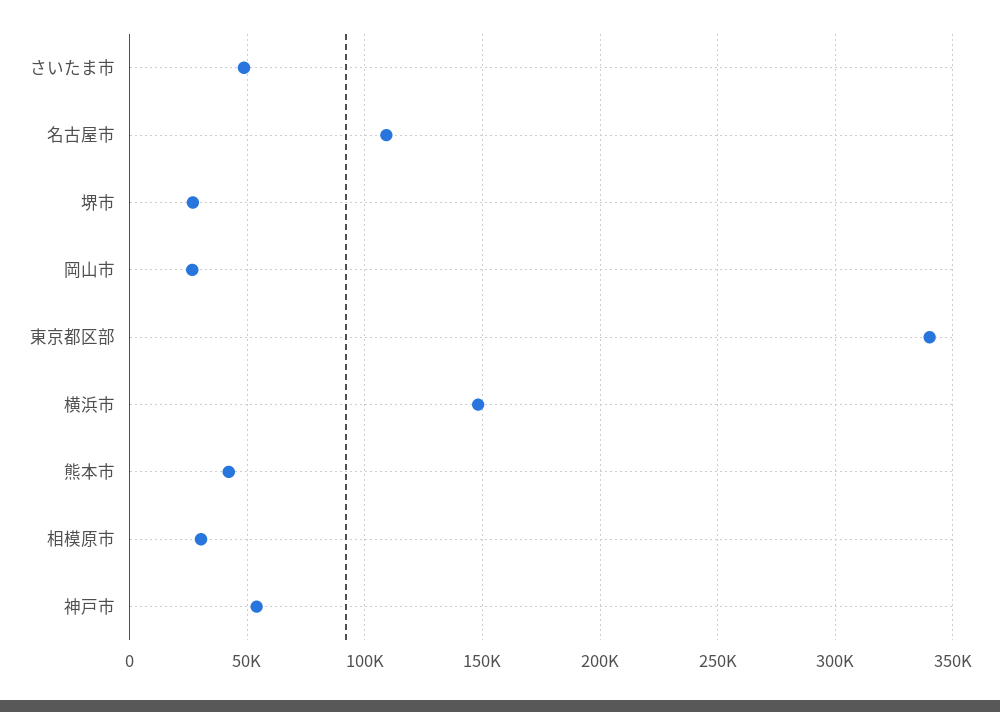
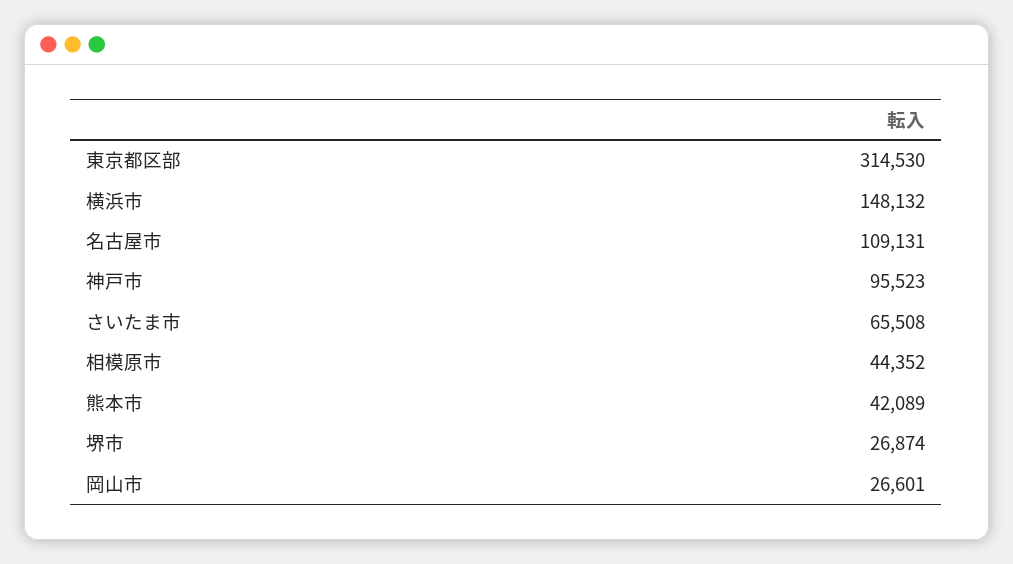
さいたま市: 50000 -> 65508
東京都区部: 340000 -> 314530
相模原市: 30000 -> 44352
神戸市: 55000 -> 95523

